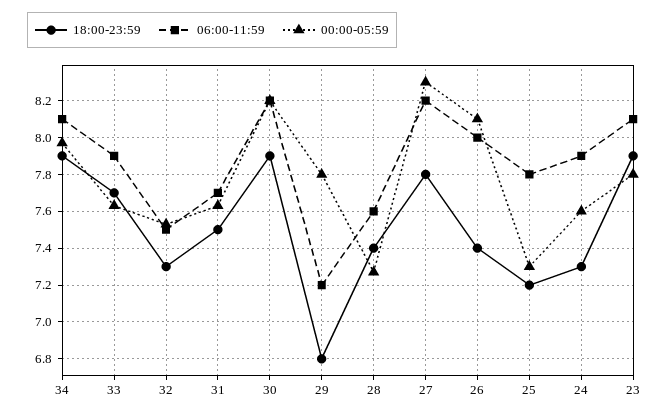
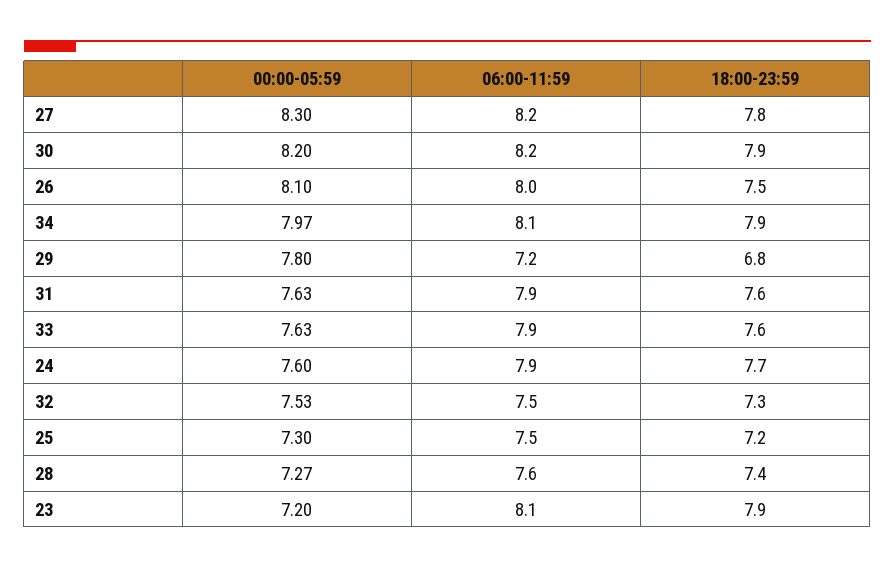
18:00-23:59, 33: 7.7 -> 7.6
18:00-23:59, 31: 7.5 -> 7.6
06:00-11:59, 31: 7.7 -> 7.9
18:00-23:59, 26: 7.4 -> 7.5
06:00-11:59, 25: 7.8 -> 7.5
18:00-23:59, 24: 7.3 -> 7.7
00:00-05:59, 23: 7.8 -> 7.2

